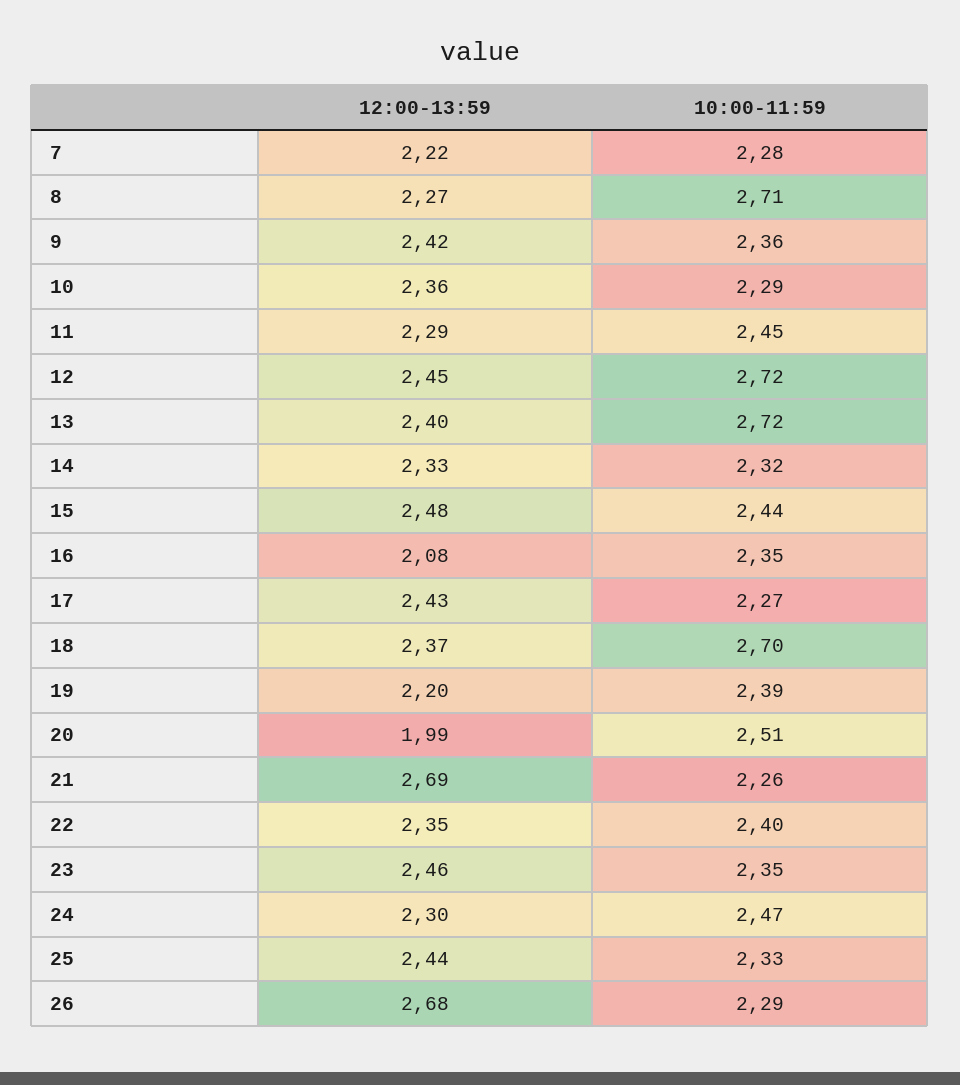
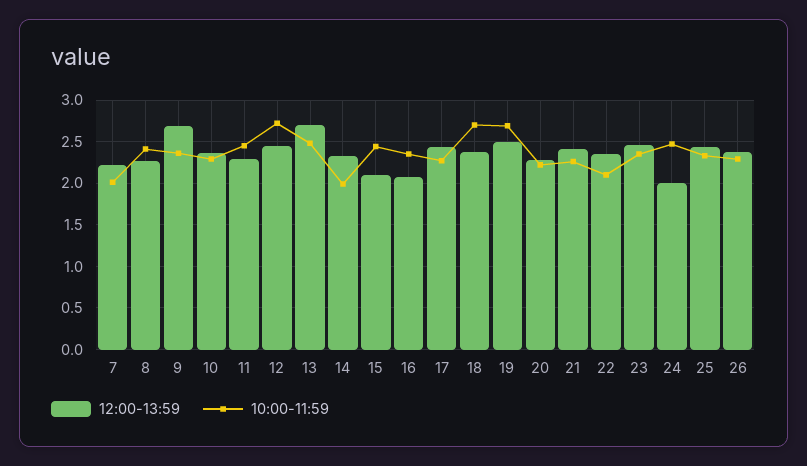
10:00-11:59, 7: 2.28 -> 2
10:00-11:59, 8: 2.71 -> 2.4
12:00-13:59, 9: 2.42 -> 2.7
12:00-13:59, 13: 2.4 -> 2.7
10:00-11:59, 13: 2.72 -> 2.5
10:00-11:59, 14: 2.32 -> 2
12:00-13:59, 15: 2.48 -> 2.1
12:00-13:59, 19: 2.2 -> 2.5
10:00-11:59, 19: 2.39 -> 2.7
12:00-13:59, 20: 1.99 -> 2.3
10:00-11:59, 20: 2.51 -> 2.2
12:00-13:59, 21: 2.69 -> 2.4
10:00-11:59, 22: 2.4 -> 2.1
12:00-13:59, 24: 2.3 -> 2
12:00-13:59, 26: 2.68 -> 2.4

